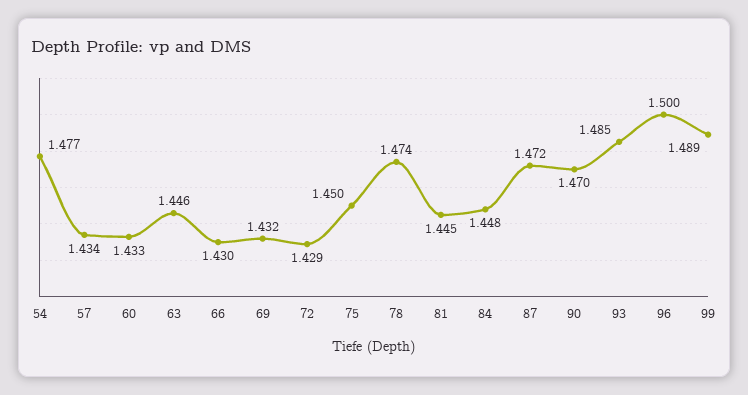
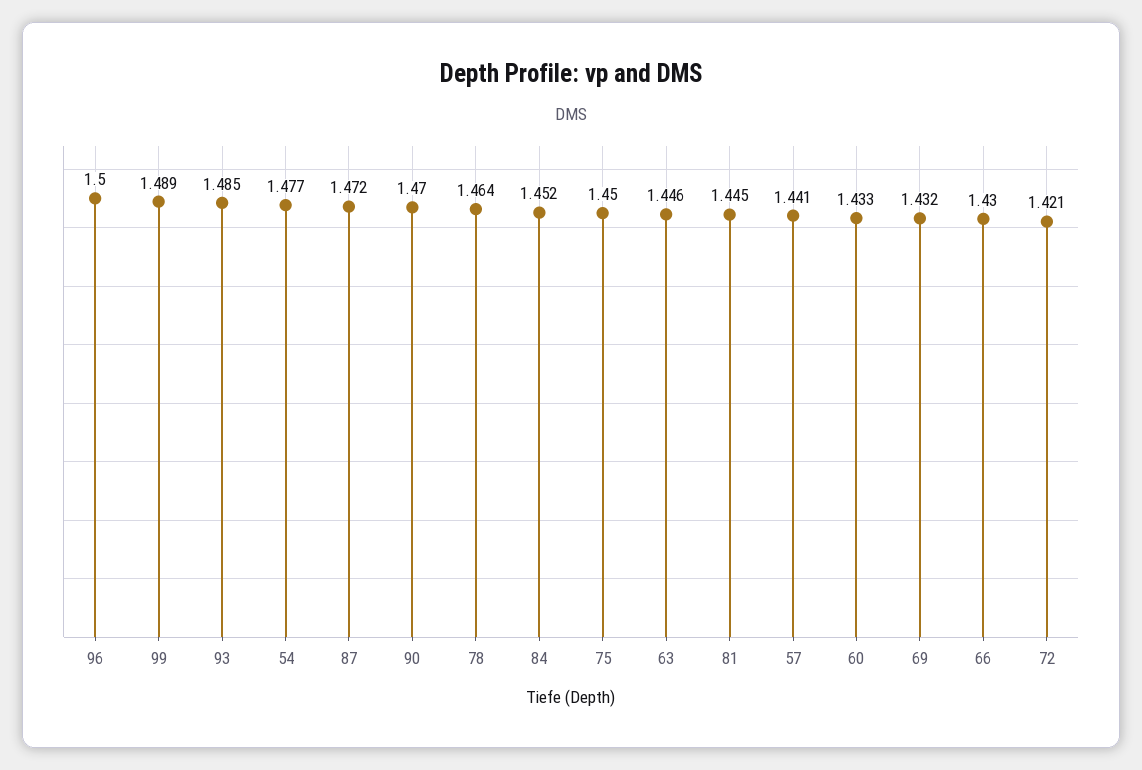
57: 1.434 -> 1.441
72: 1.429 -> 1.421
78: 1.474 -> 1.464
84: 1.448 -> 1.452

